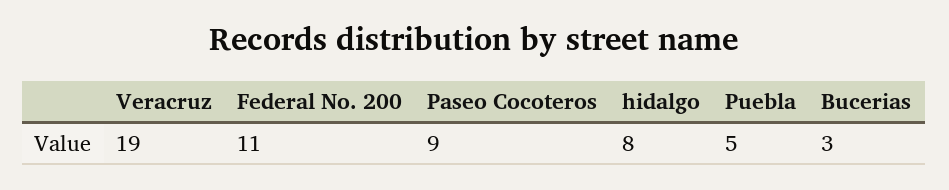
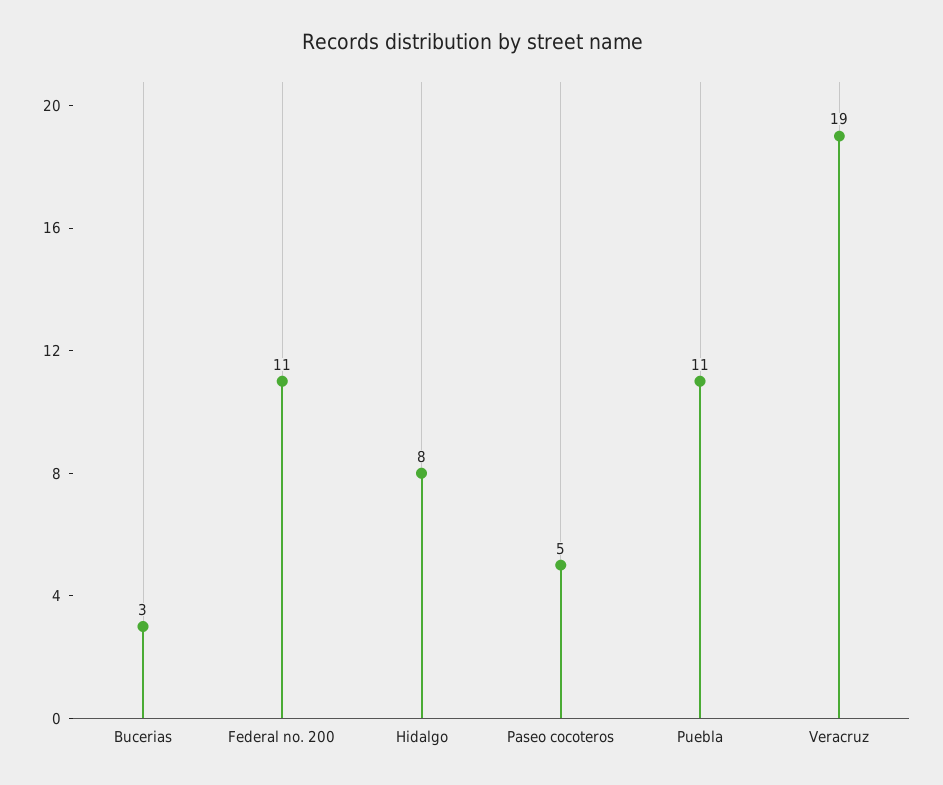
Paseo Cocoteros: 9 -> 5
Puebla: 5 -> 11

